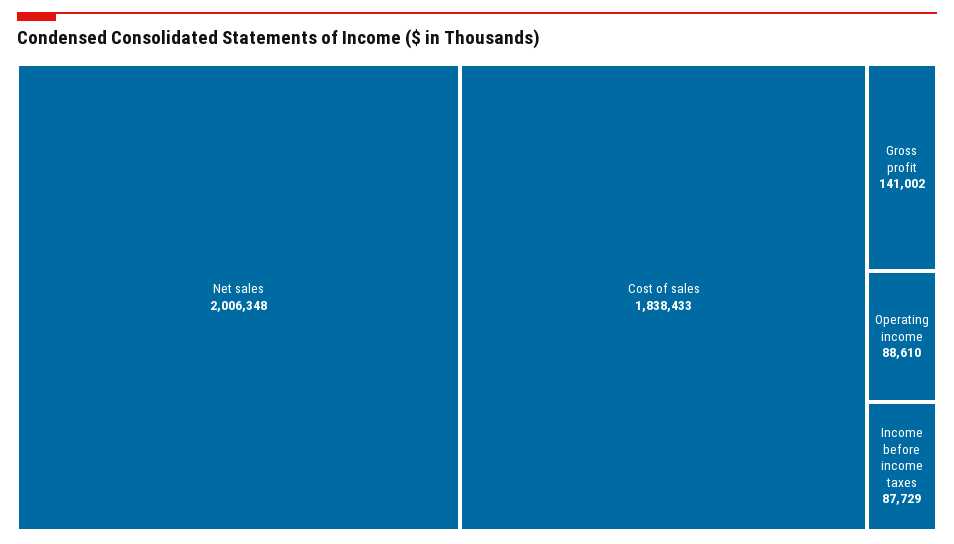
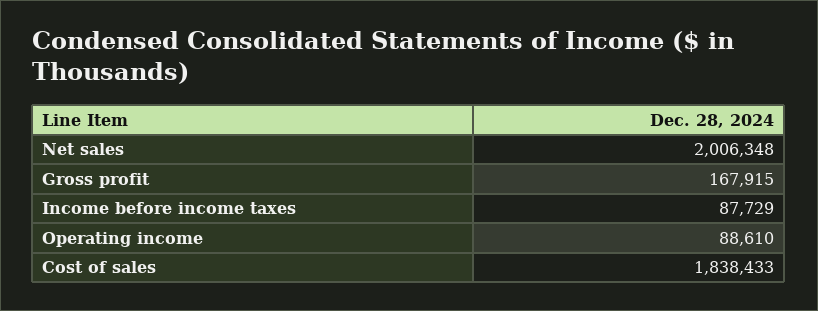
Gross profit: 141002 -> 167915

